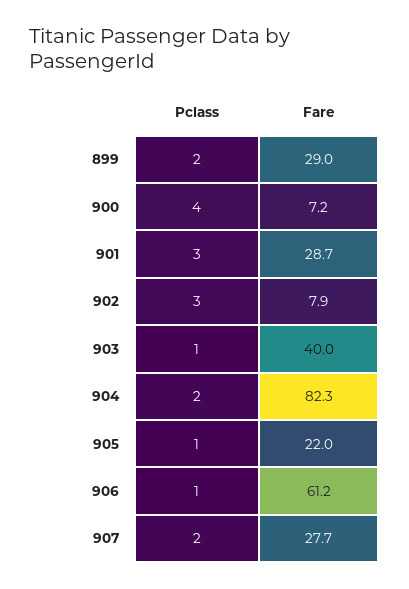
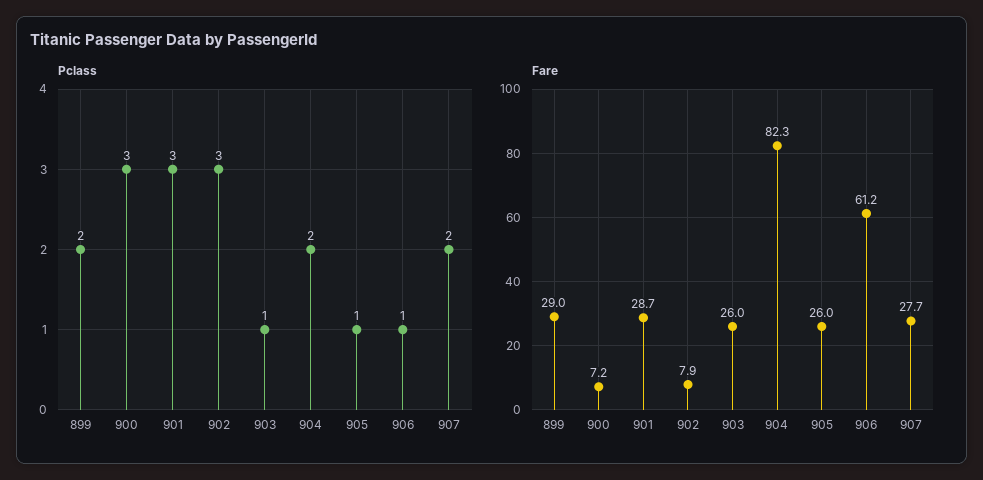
Pclass, 900: 4 -> 3
Fare, 903: 40 -> 26
Fare, 905: 22 -> 26

